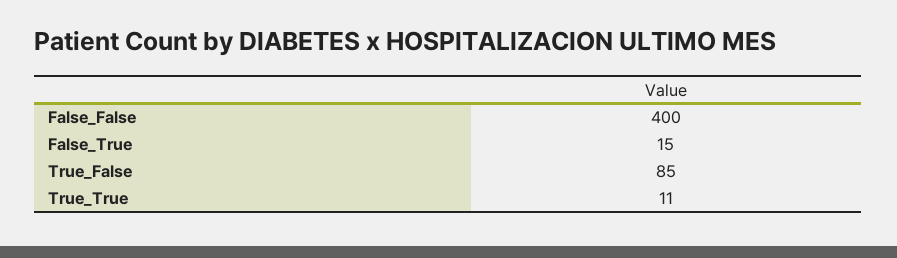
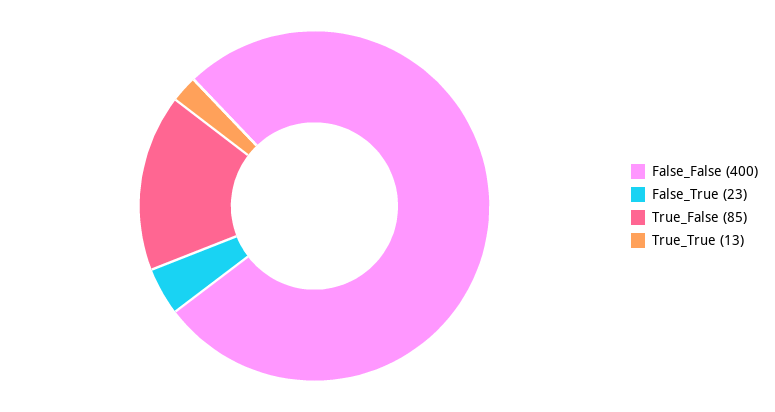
False_True: 15 -> 23
True_True: 11 -> 13

